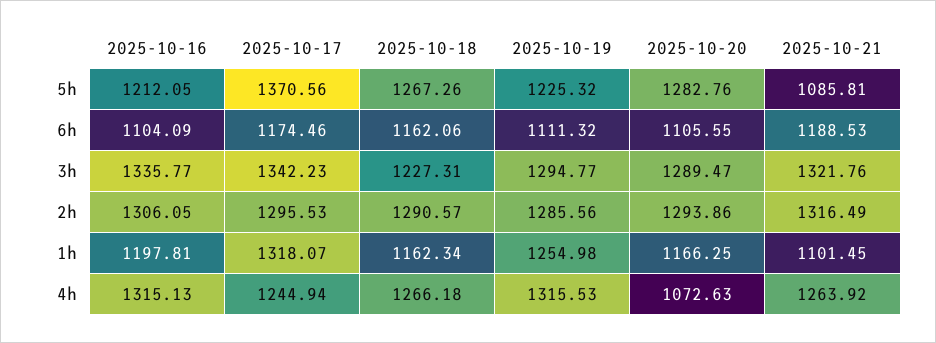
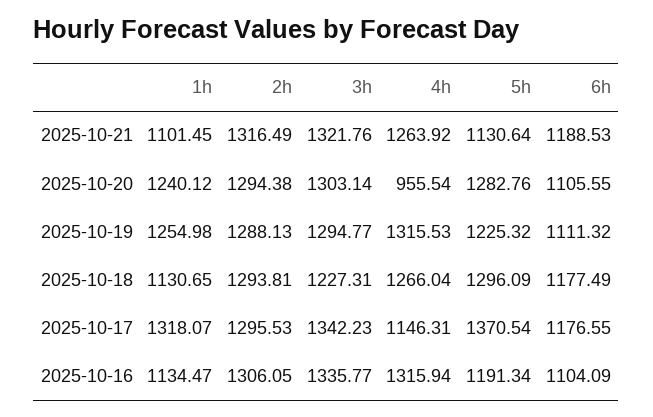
2025-10-16, 5h: 1212.05 -> 1191.34
2025-10-17, 5h: 1370.56 -> 1370.54
2025-10-18, 5h: 1267.26 -> 1296.09
2025-10-21, 5h: 1085.81 -> 1130.64
2025-10-17, 6h: 1174.46 -> 1176.55
2025-10-18, 6h: 1162.06 -> 1177.49
2025-10-20, 3h: 1289.47 -> 1303.14
2025-10-18, 2h: 1290.57 -> 1293.81
2025-10-19, 2h: 1285.56 -> 1288.13
2025-10-20, 2h: 1293.86 -> 1294.38
2025-10-16, 1h: 1197.81 -> 1134.47
2025-10-18, 1h: 1162.34 -> 1130.65
2025-10-20, 1h: 1166.25 -> 1240.12
2025-10-16, 4h: 1315.13 -> 1315.94
2025-10-17, 4h: 1244.94 -> 1146.31
2025-10-18, 4h: 1266.18 -> 1266.04
2025-10-20, 4h: 1072.63 -> 955.54

